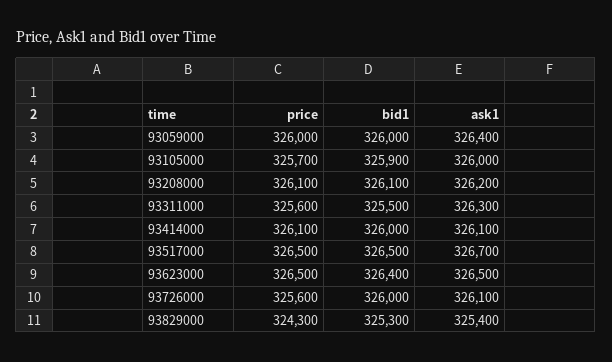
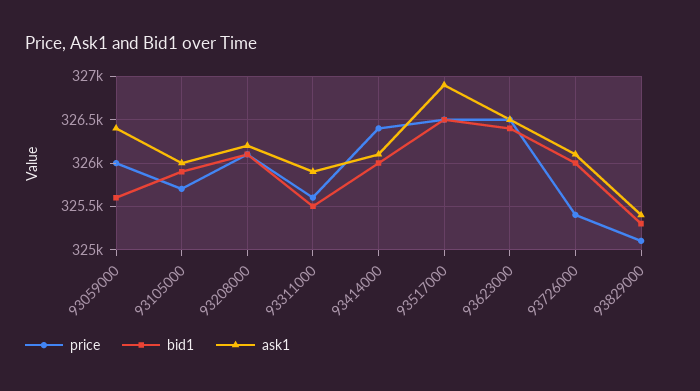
bid1, 93059000: 326000 -> 325600
ask1, 93311000: 326300 -> 325900
price, 93414000: 326100 -> 326400
ask1, 93517000: 326700 -> 326900
price, 93726000: 325600 -> 325400
price, 93829000: 324300 -> 325100

